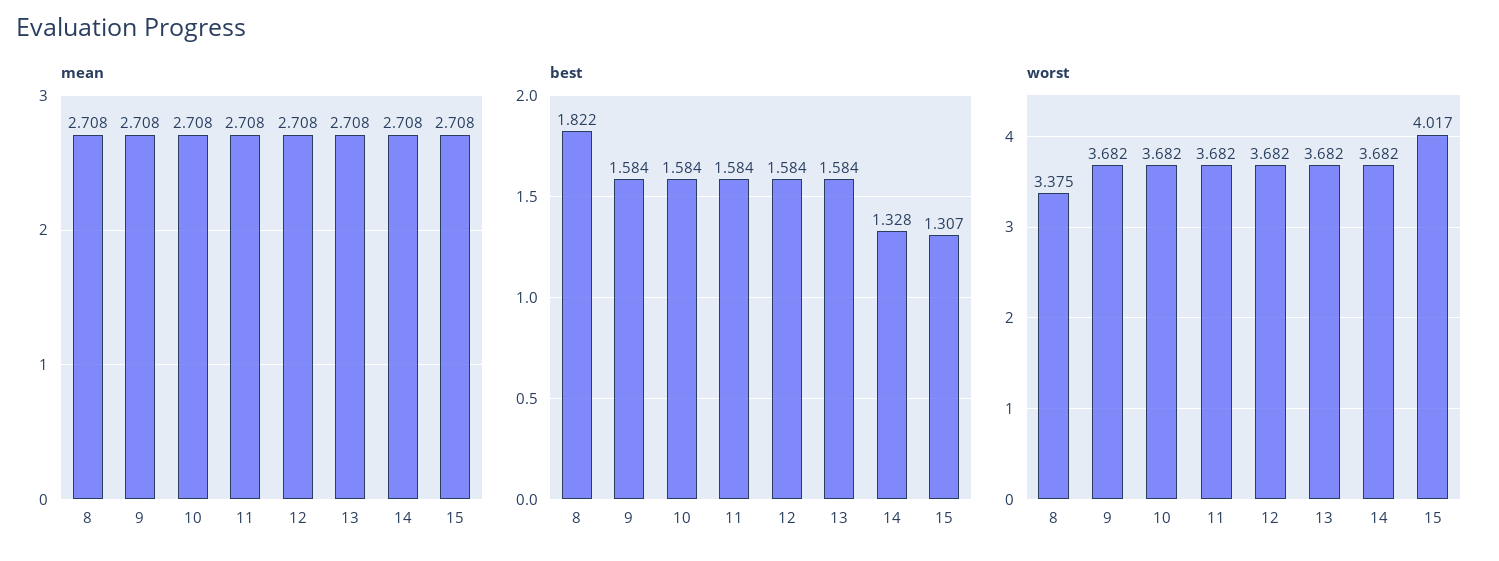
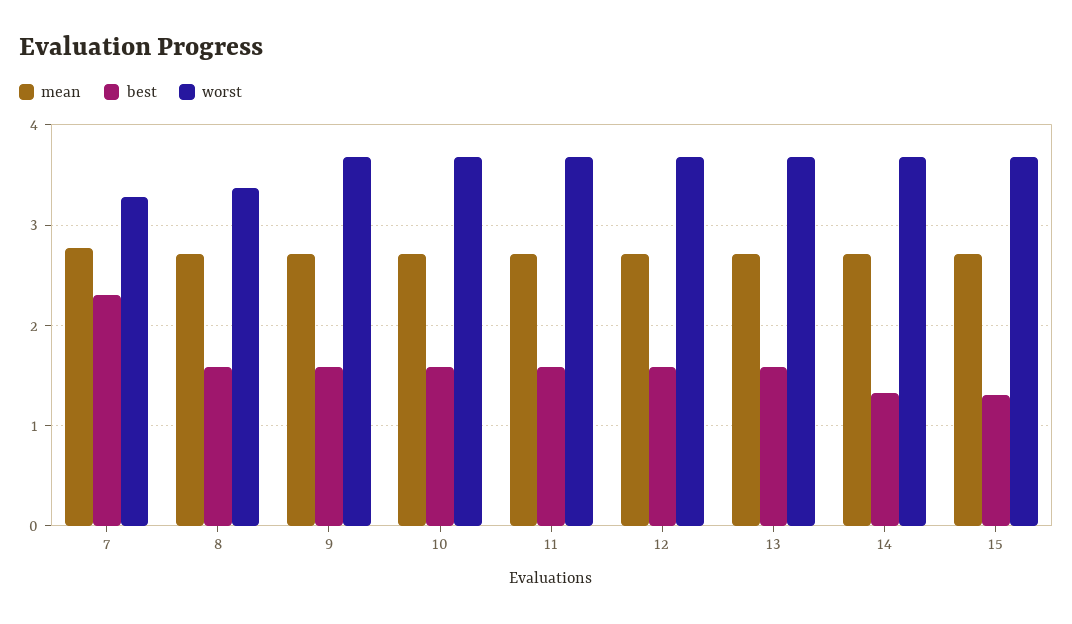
best, 8: 1.822 -> 1.6
worst, 15: 4.017 -> 3.7
mean, 7: none -> 2.8
best, 7: none -> 2.3
worst, 7: none -> 3.3

